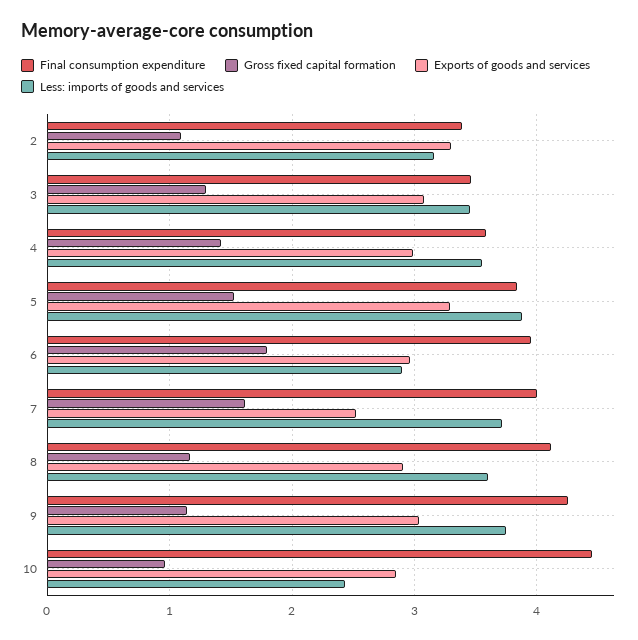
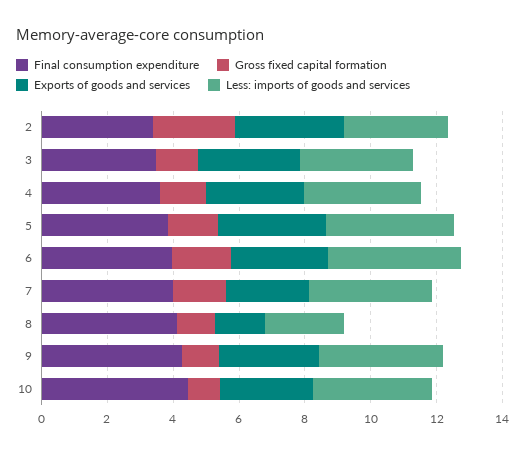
Gross fixed capital formation, 2: 1.1 -> 2.5
Less: imports of goods and services, 6: 2.9 -> 4
Exports of goods and services, 8: 2.9 -> 1.5
Less: imports of goods and services, 8: 3.6 -> 2.5
Less: imports of goods and services, 10: 2.4 -> 3.5

